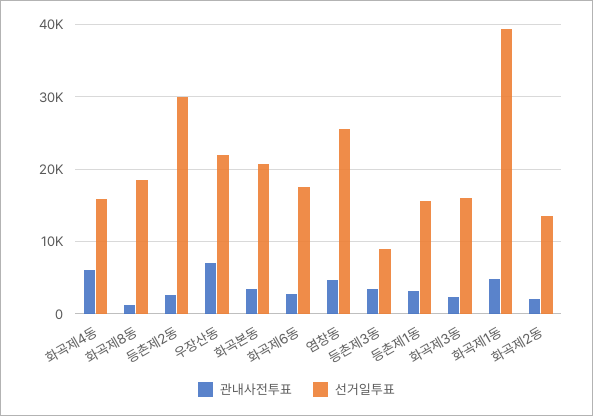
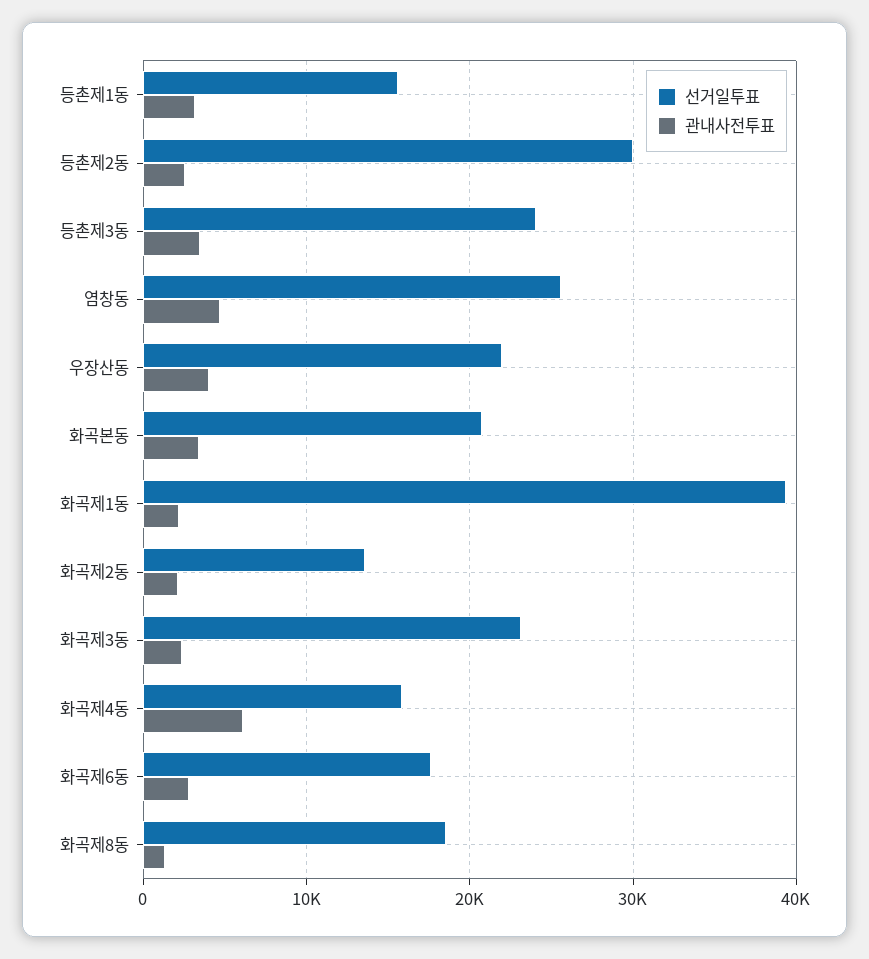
관내사전투표, 우장산동: 7000 -> 4000
선거일투표, 등촌제3동: 9000 -> 24000
선거일투표, 화곡제3동: 16000 -> 23000
관내사전투표, 화곡제1동: 5000 -> 2000

